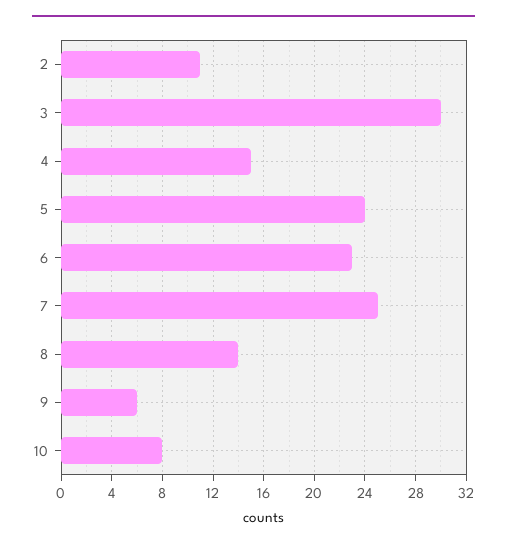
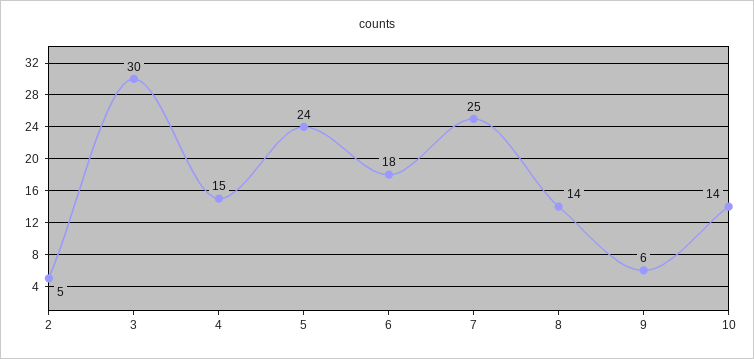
2: 11 -> 5
6: 23 -> 18
10: 8 -> 14

